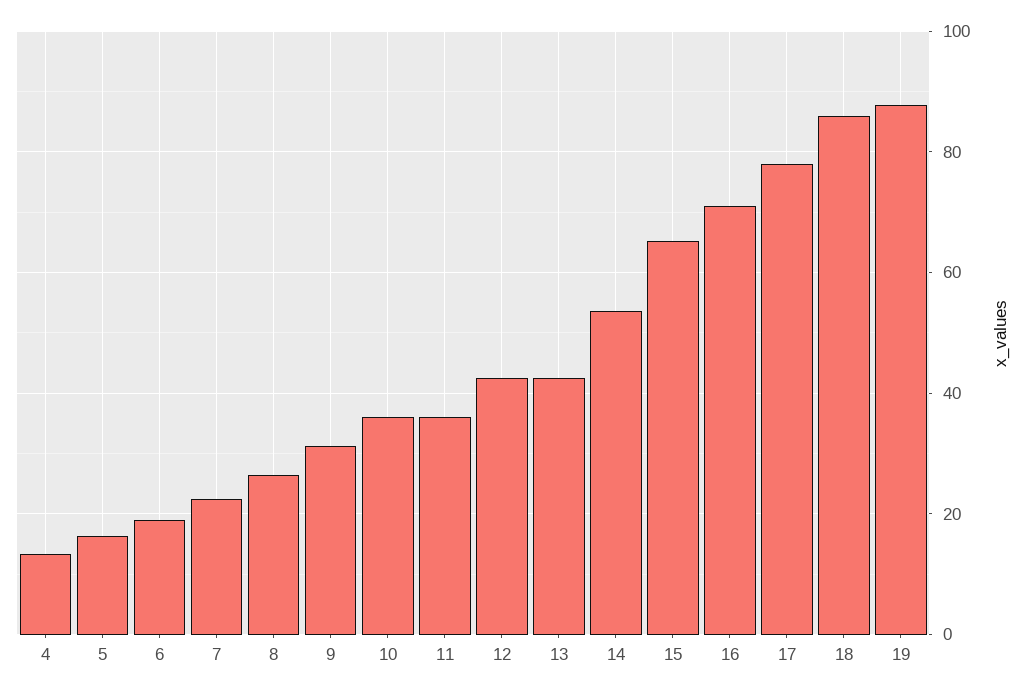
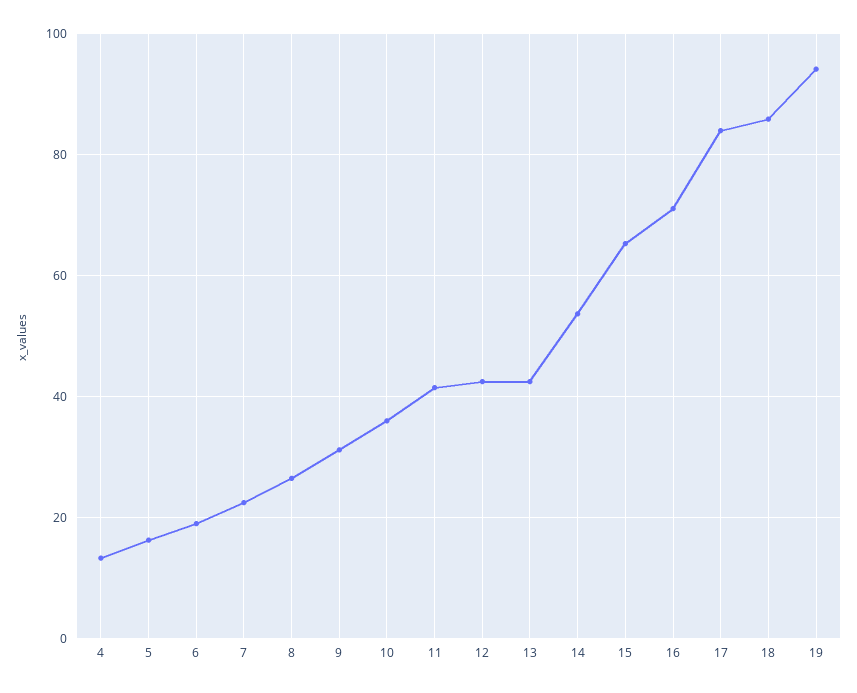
11: 36 -> 42
17: 78 -> 84
19: 88 -> 94

